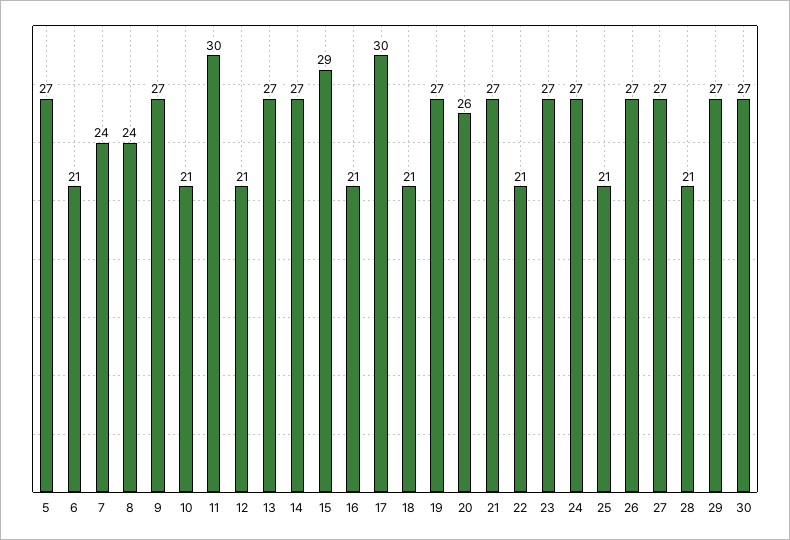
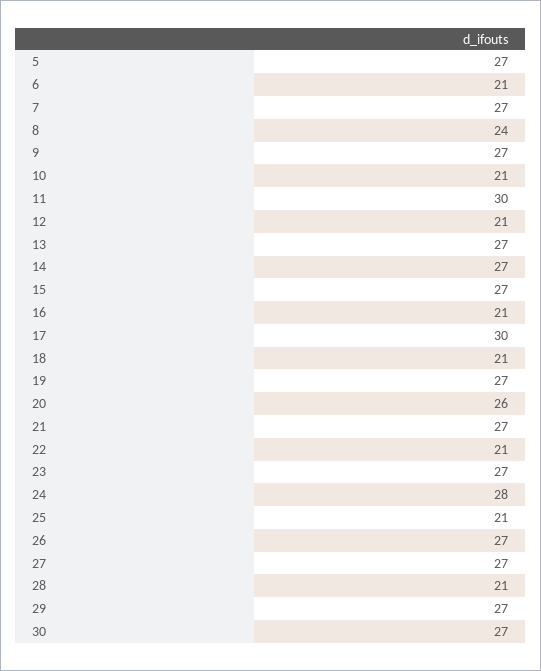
7: 24 -> 27
15: 29 -> 27
24: 27 -> 28

